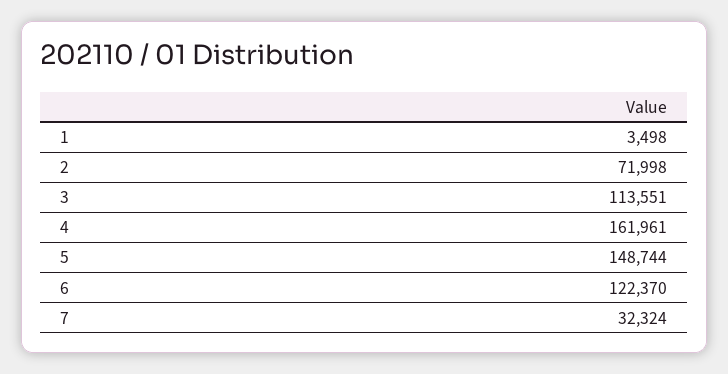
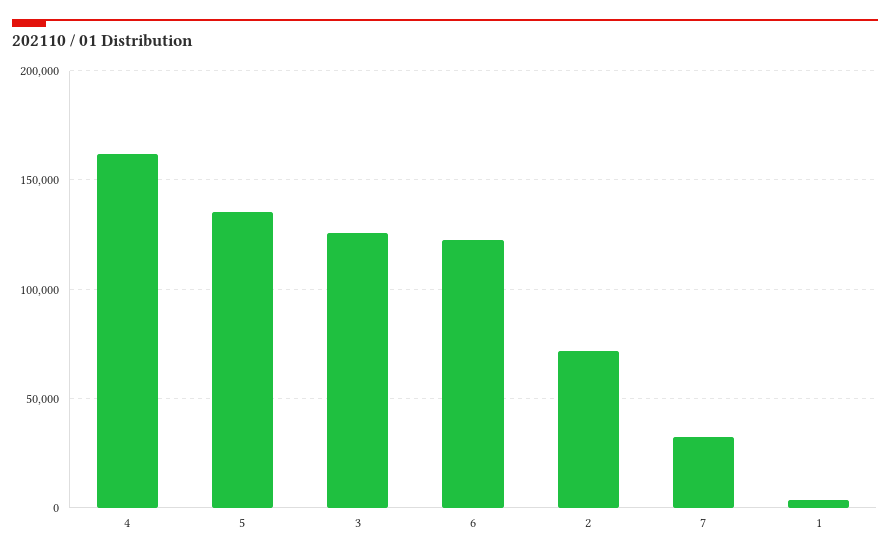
3: 113551 -> 125000
5: 148744 -> 135000

